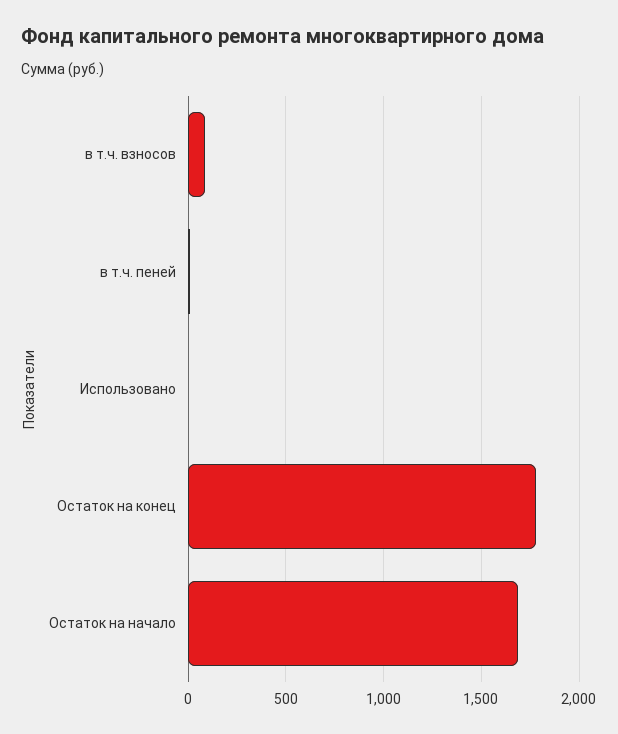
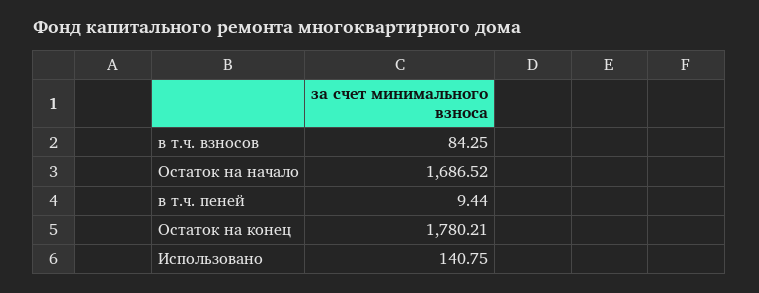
Использовано: 0 -> 140.75

